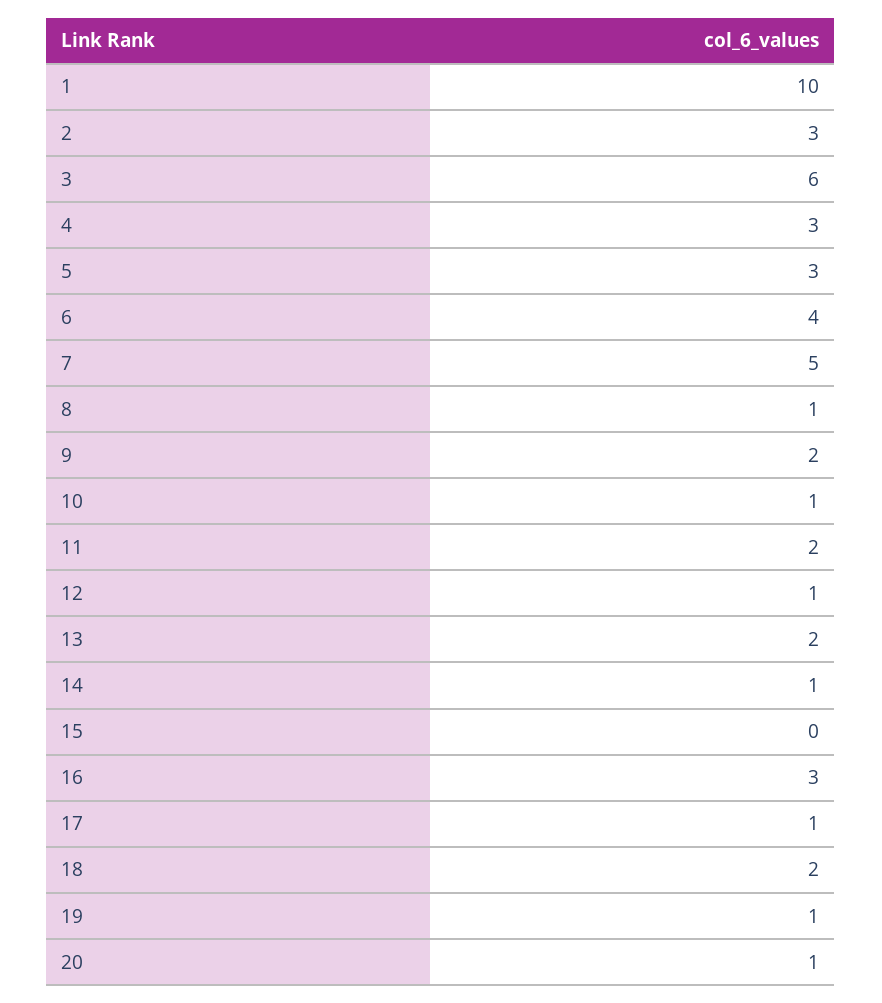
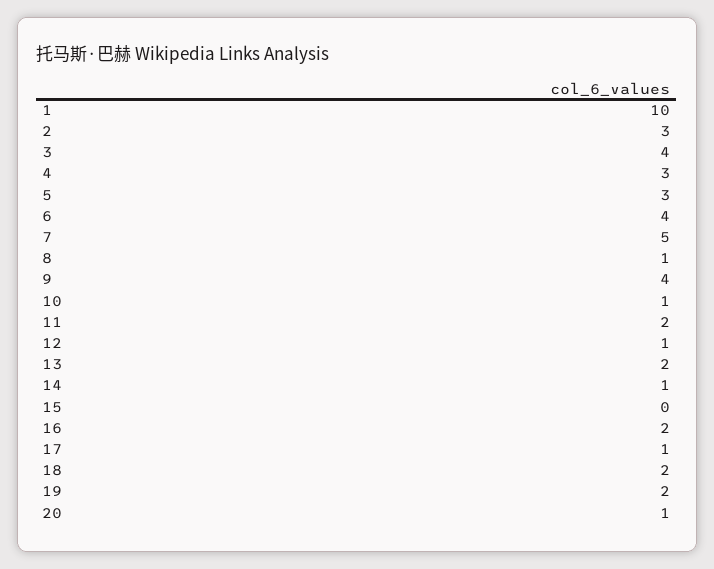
3: 6 -> 4
9: 2 -> 4
16: 3 -> 2
19: 1 -> 2

